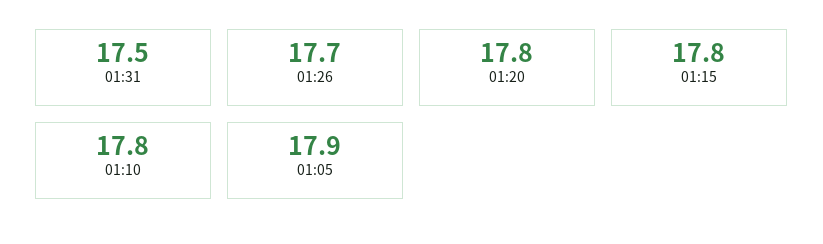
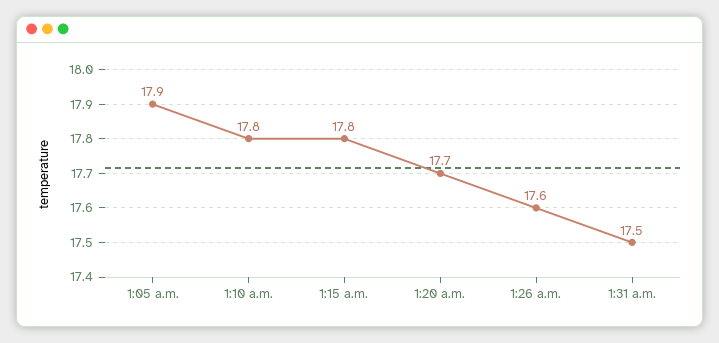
01:26: 17.7 -> 17.6
01:20: 17.8 -> 17.7

